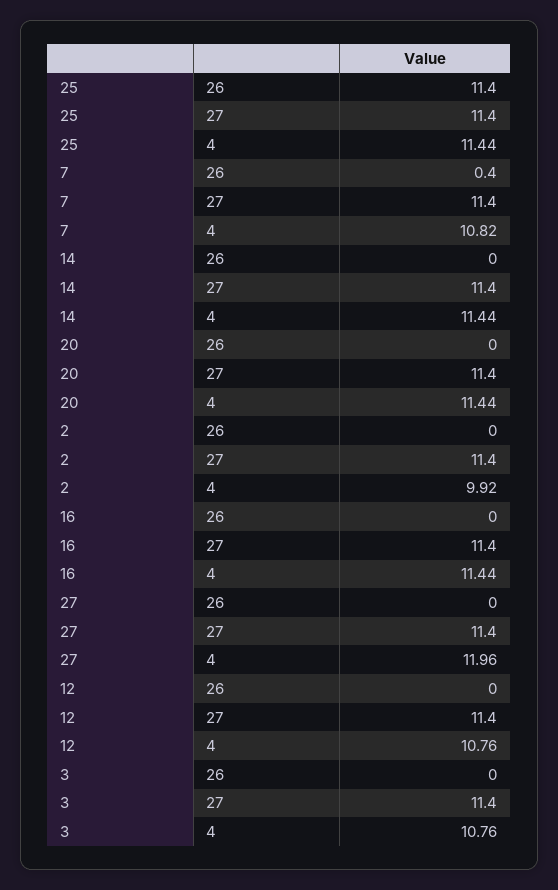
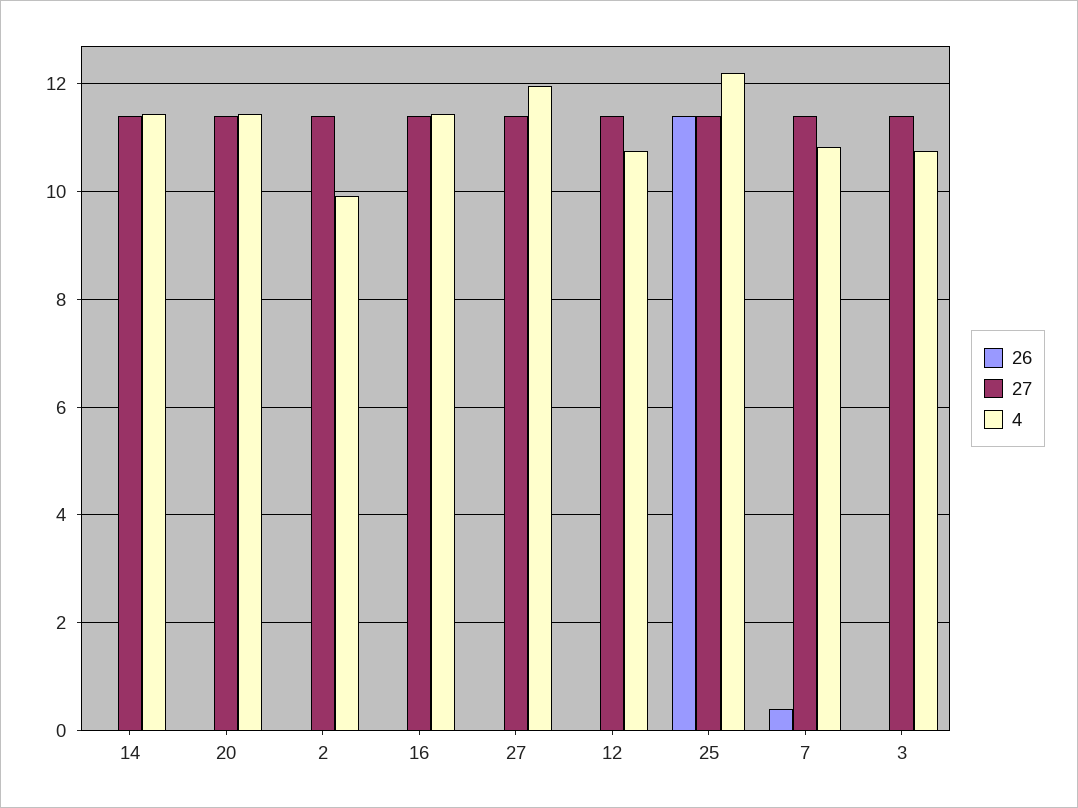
4, 25: 11.44 -> 12.2

